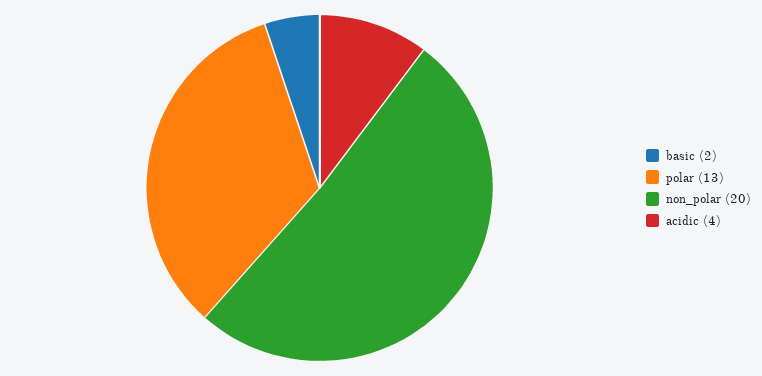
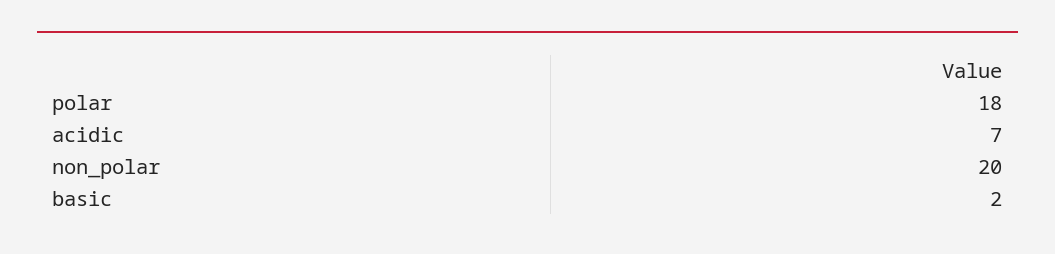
polar: 13 -> 18
acidic: 4 -> 7

